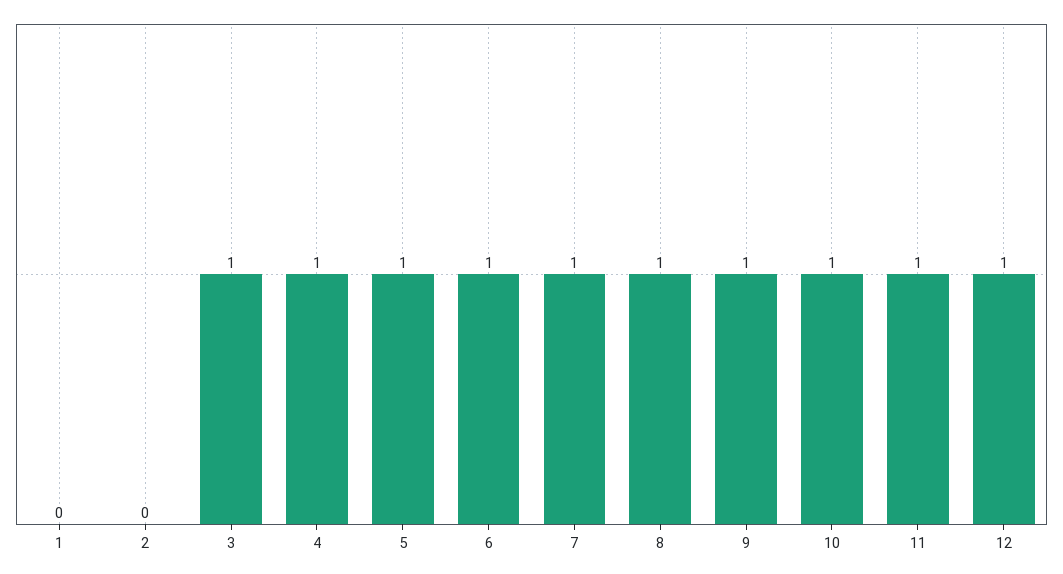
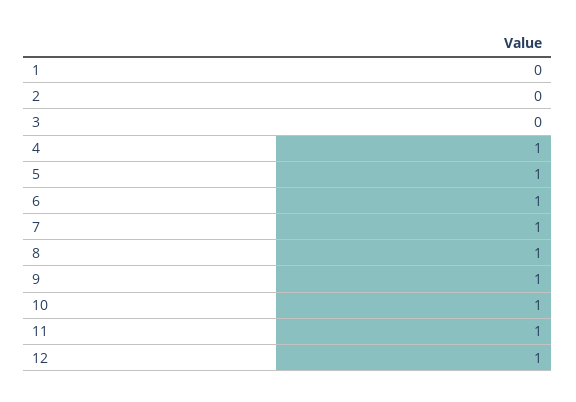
3: 1 -> 0

